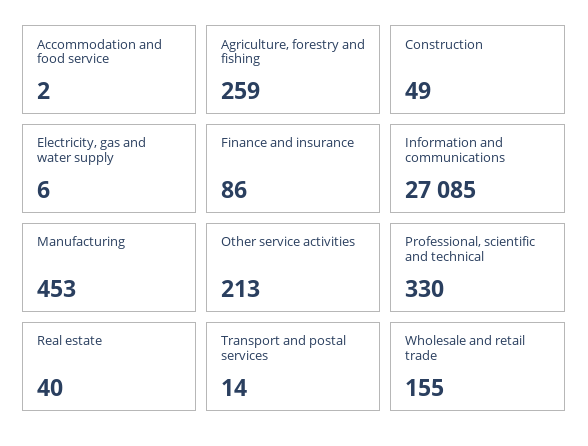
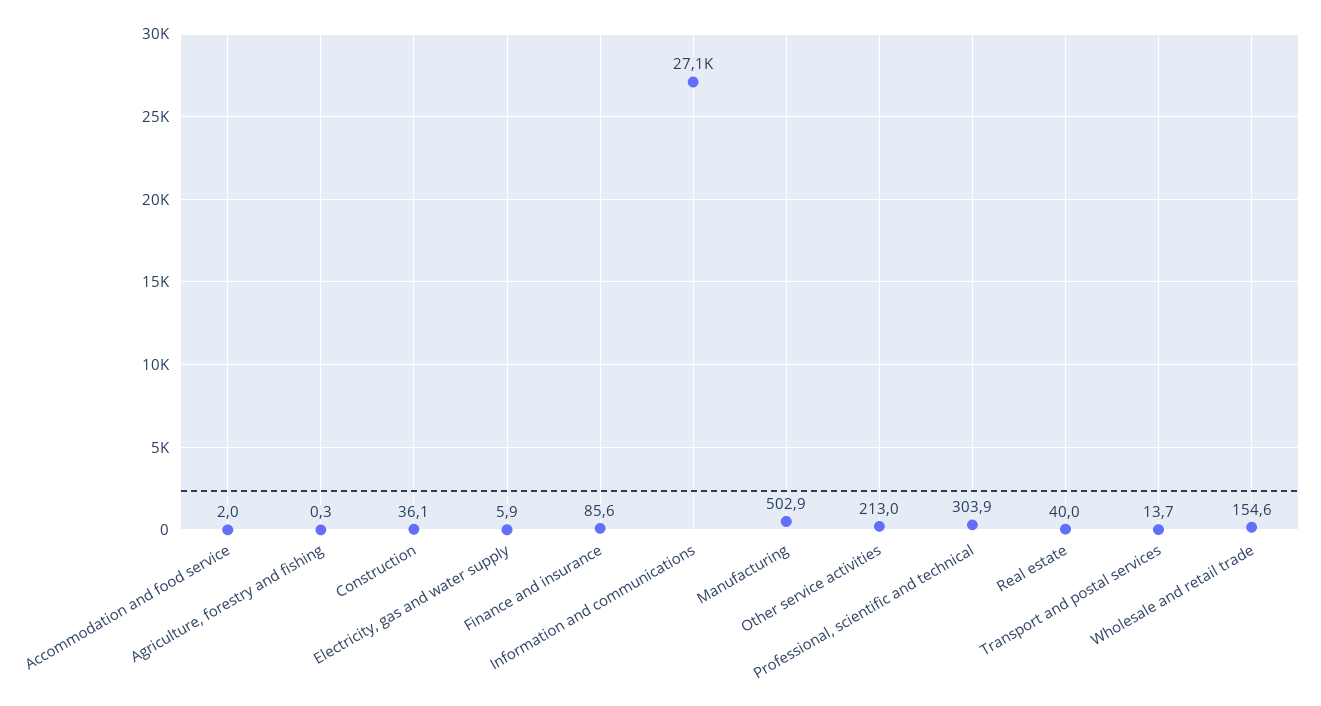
Agriculture, forestry and fishing: 259 -> 0.3
Construction: 49 -> 36.1
Manufacturing: 453 -> 502.9
Professional, scientific and technical: 330 -> 303.9

